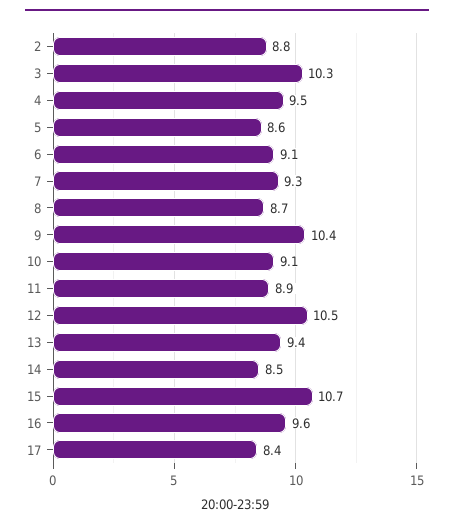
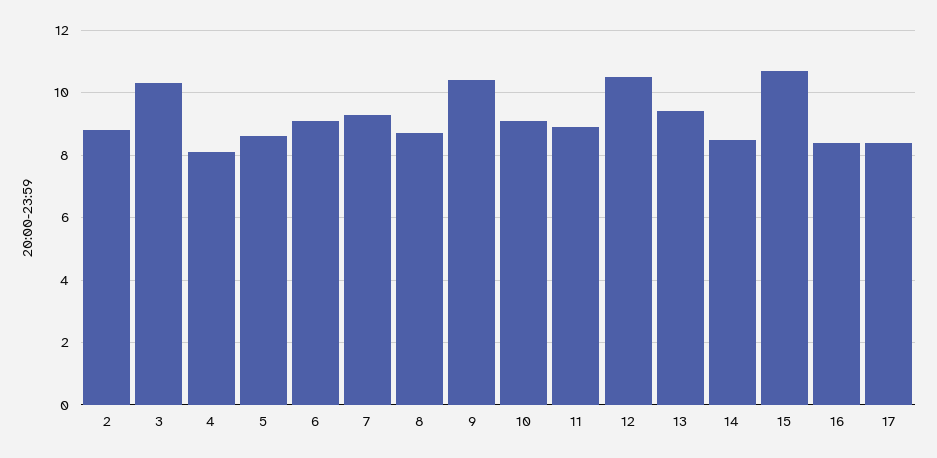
4: 9.5 -> 8
16: 9.6 -> 8.5

